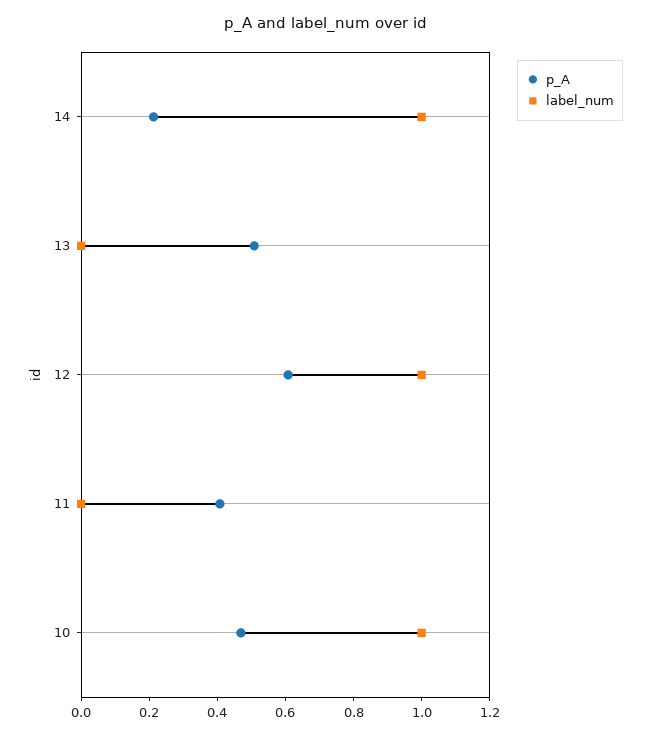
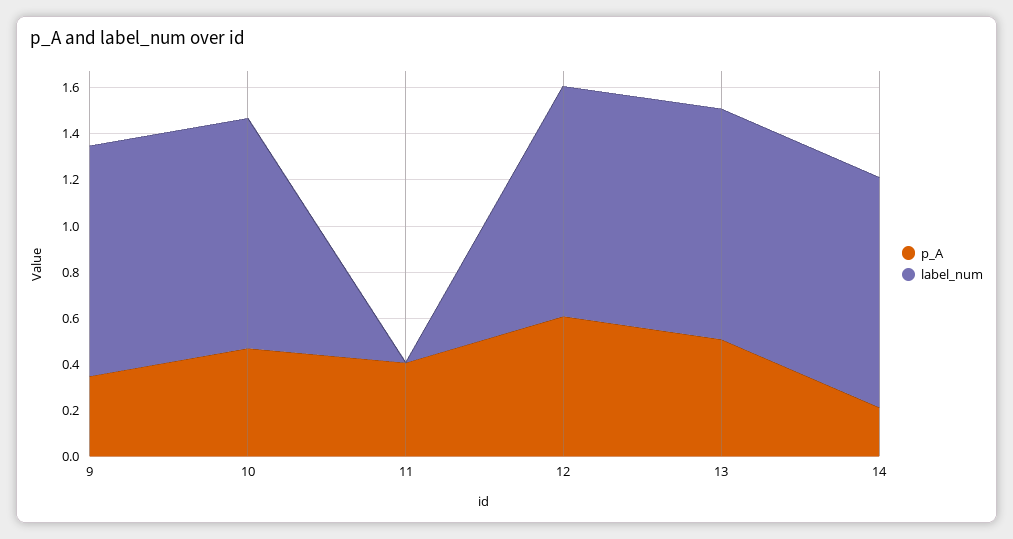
label_num, 13: 0 -> 1
p_A, 9: none -> 0.35
label_num, 9: none -> 1

